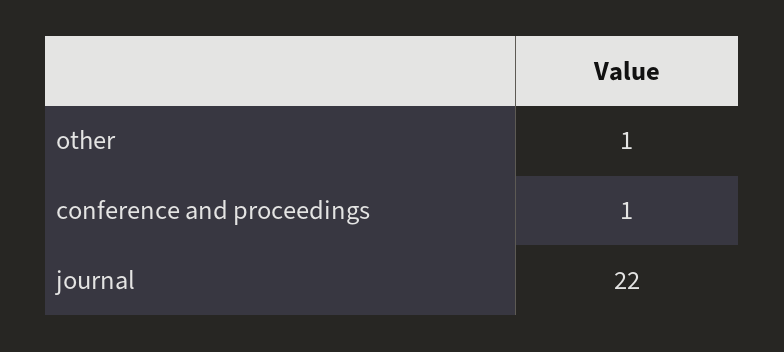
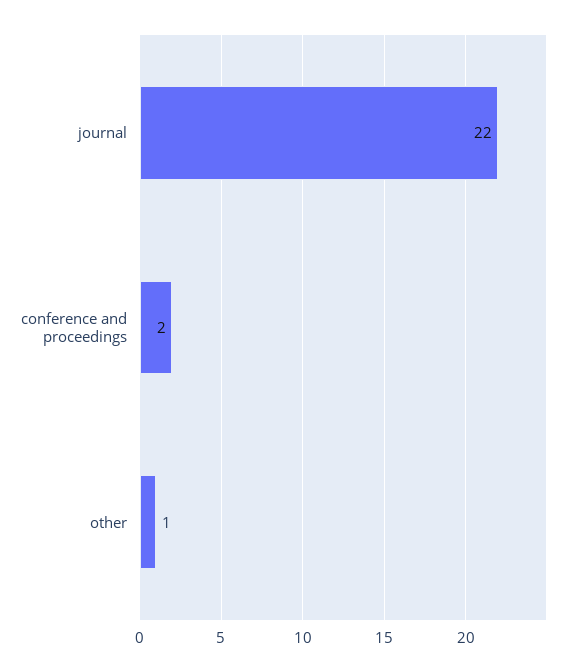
conference and proceedings: 1 -> 2

